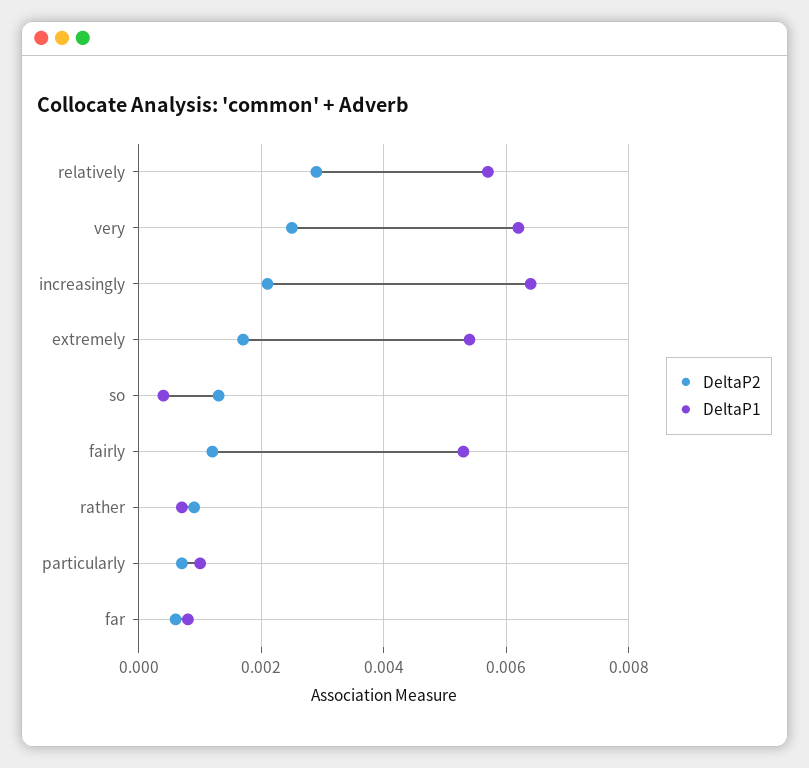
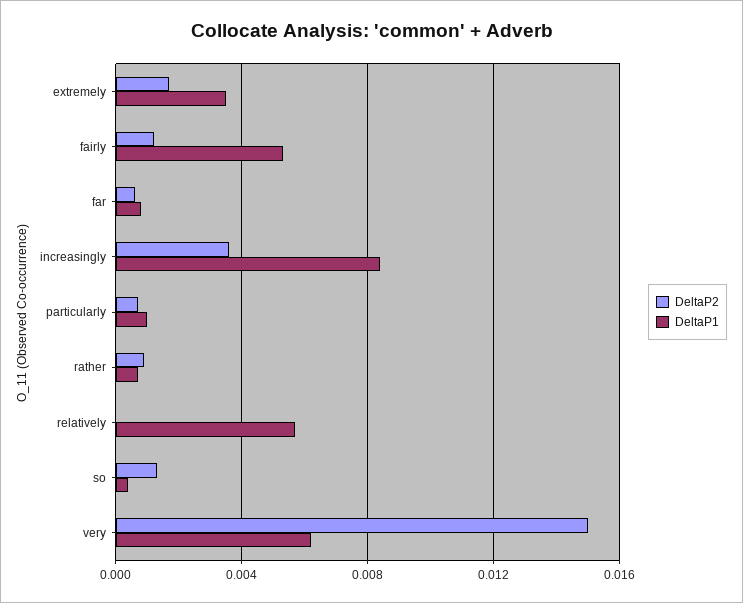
DeltaP2, relatively: 0.003 -> 0
DeltaP2, very: 0.0025 -> 0.015
DeltaP2, increasingly: 0.002 -> 0.0035
DeltaP1, increasingly: 0.0065 -> 0.0085
DeltaP1, extremely: 0.0055 -> 0.0035

